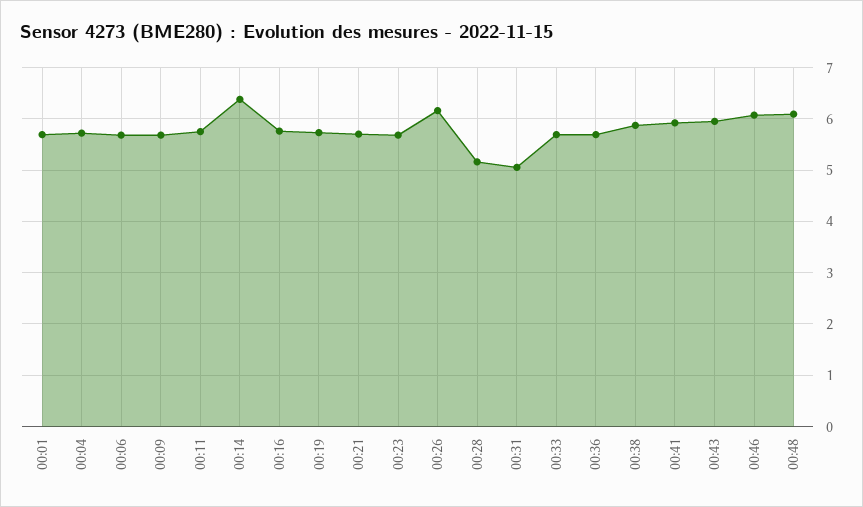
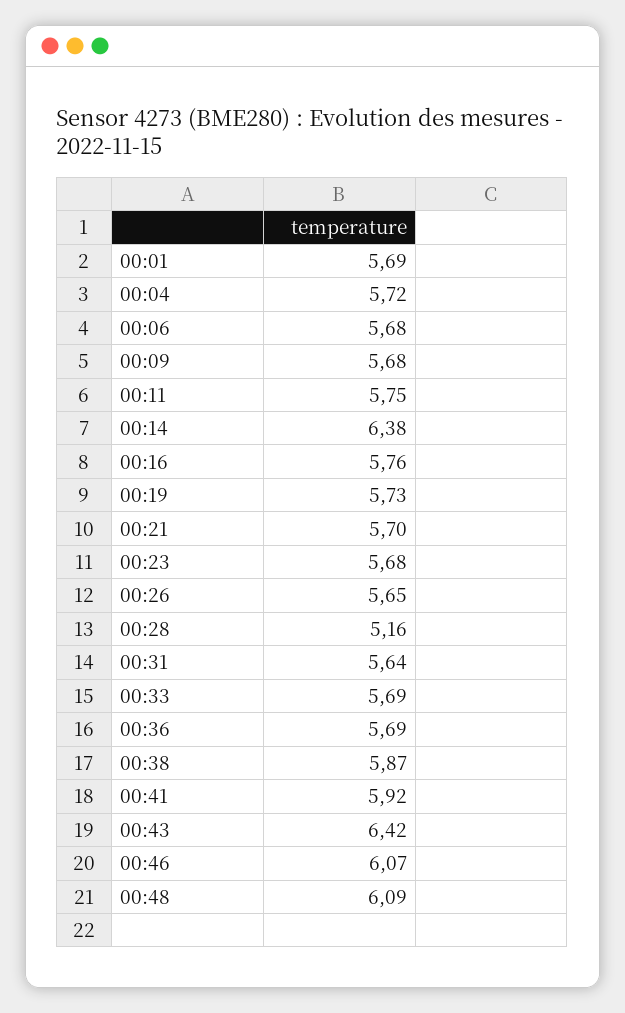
00:26: 6.2 -> 5.65
00:31: 5 -> 5.64
00:43: 6 -> 6.42

